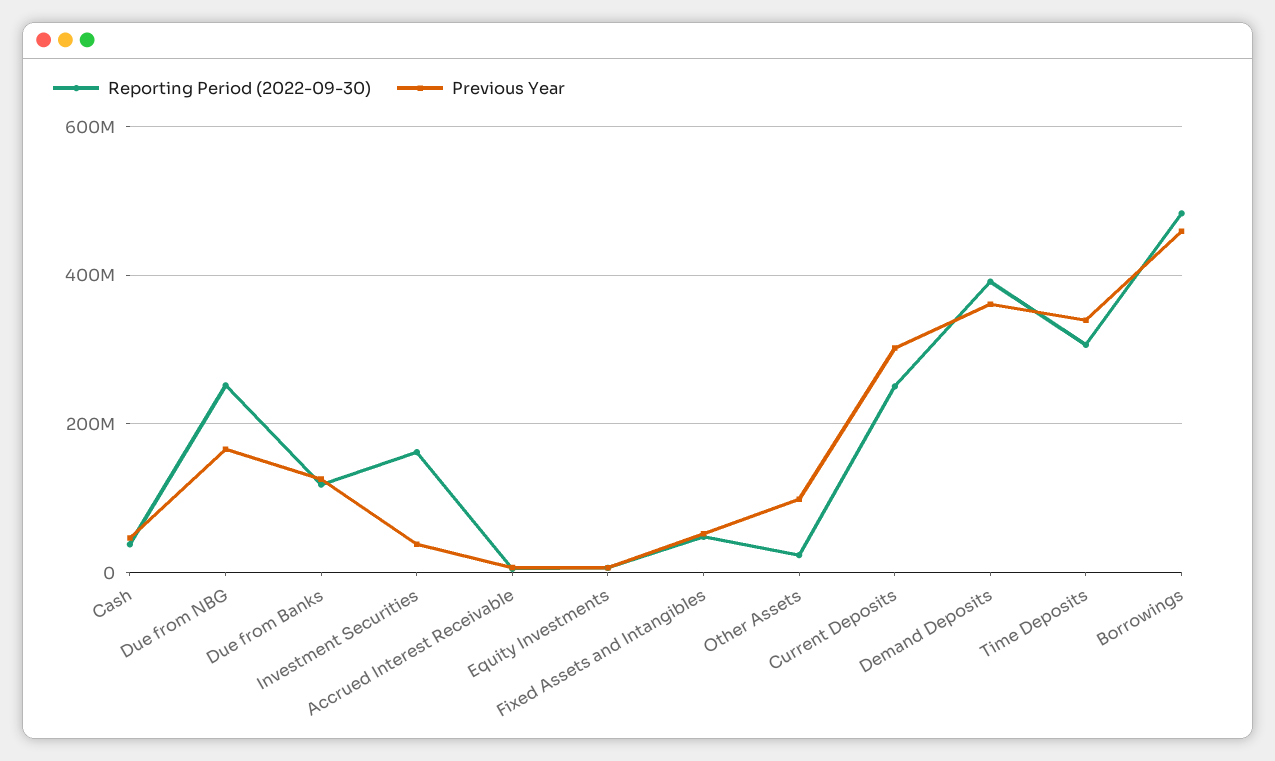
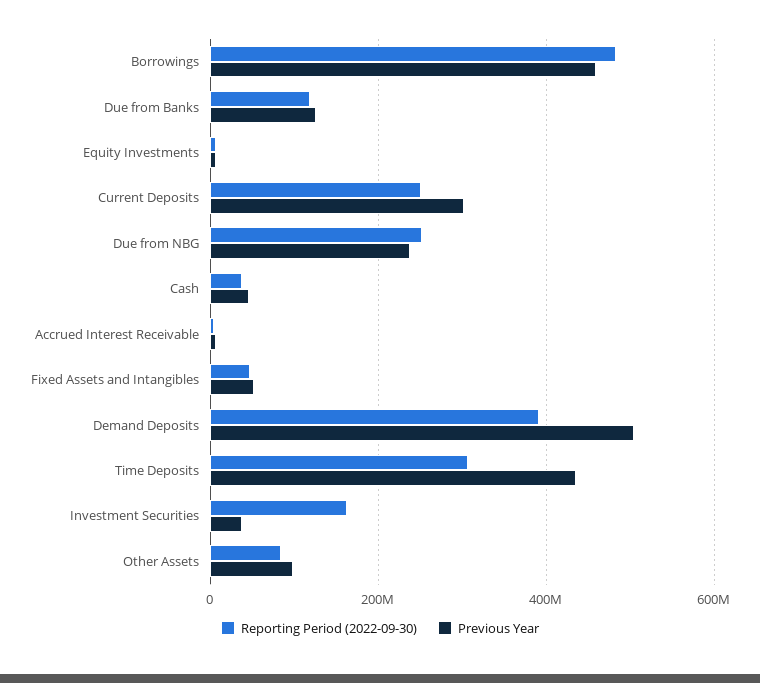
Previous Year, Due from NBG: 160000000 -> 240000000
Reporting Period (2022-09-30), Other Assets: 20000000 -> 80000000
Previous Year, Demand Deposits: 360000000 -> 500000000
Previous Year, Time Deposits: 340000000 -> 440000000

